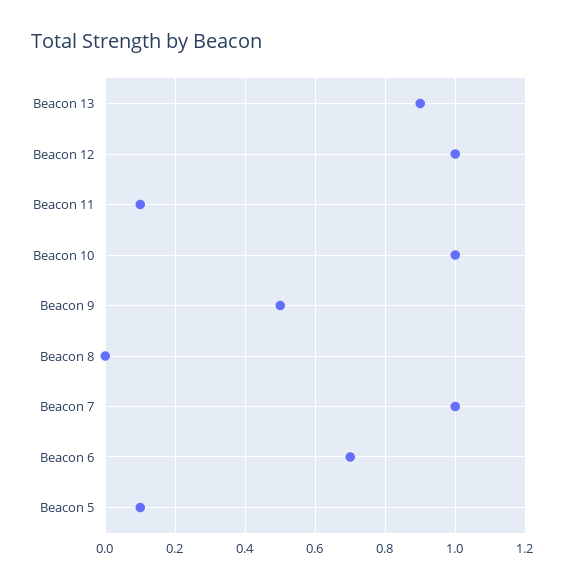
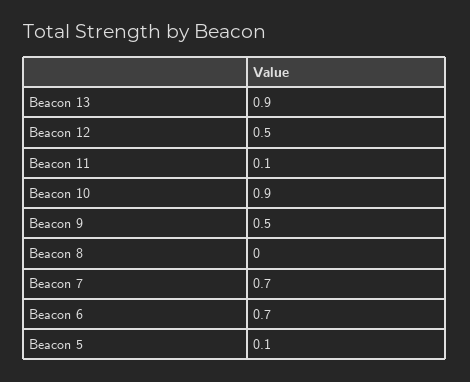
Beacon 12: 1 -> 0.5
Beacon 10: 1 -> 0.9
Beacon 7: 1 -> 0.7

